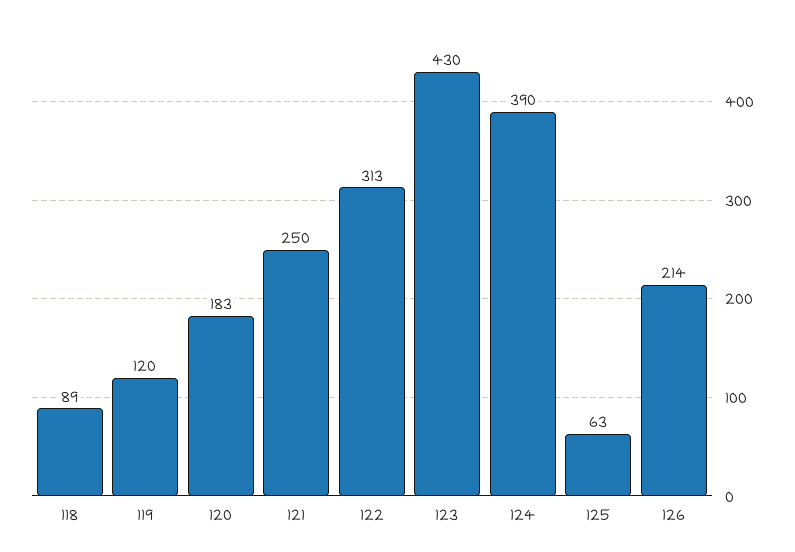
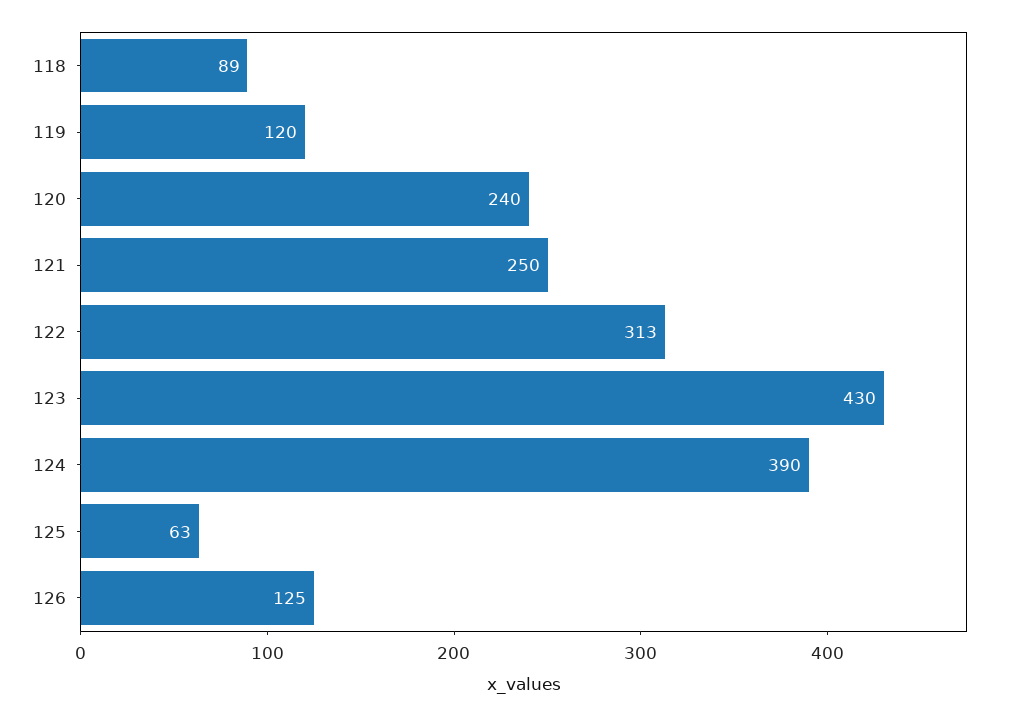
120: 183 -> 240
126: 214 -> 125

